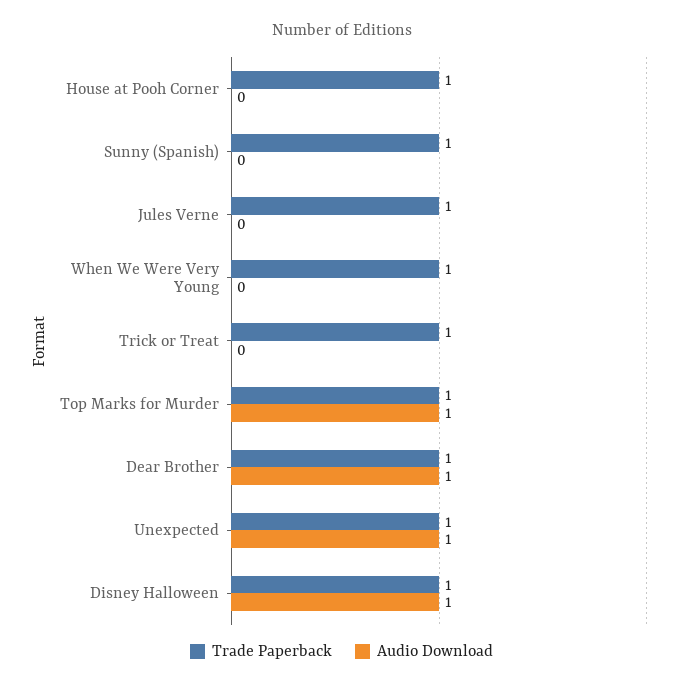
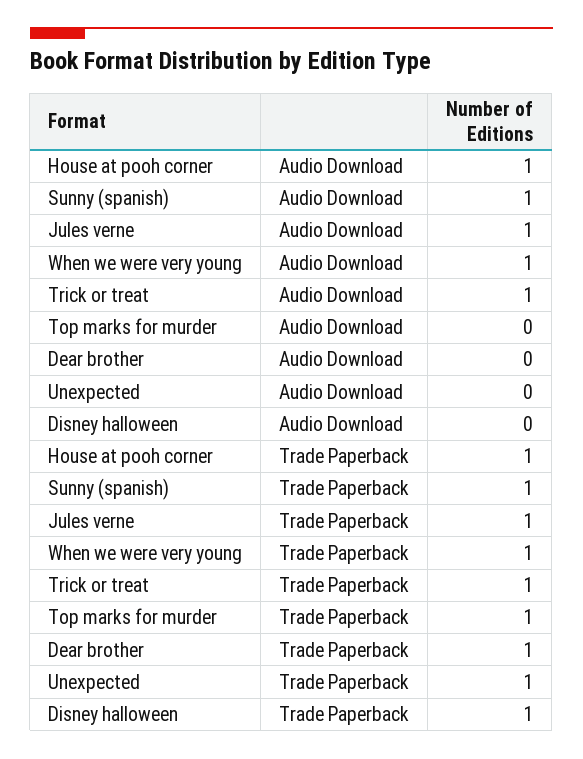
Audio Download, House at Pooh Corner: 0 -> 1
Audio Download, Sunny (Spanish): 0 -> 1
Audio Download, Jules Verne: 0 -> 1
Audio Download, When We Were Very Young: 0 -> 1
Audio Download, Trick or Treat: 0 -> 1
Audio Download, Top Marks for Murder: 1 -> 0
Audio Download, Dear Brother: 1 -> 0
Audio Download, Unexpected: 1 -> 0
Audio Download, Disney Halloween: 1 -> 0

